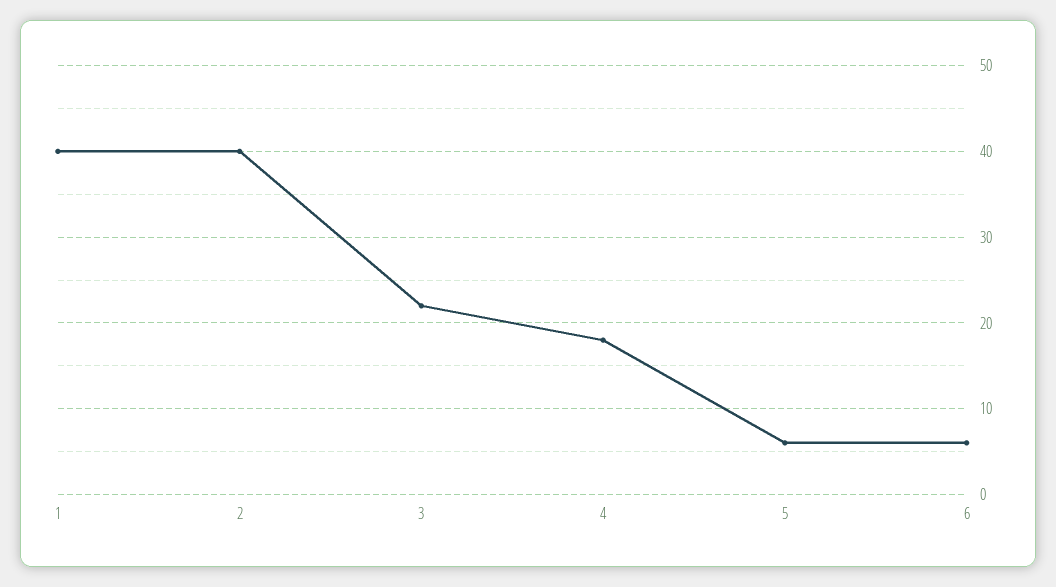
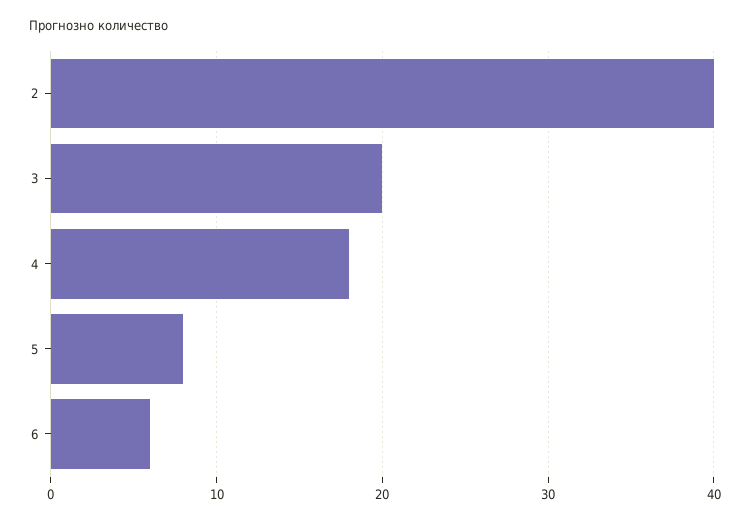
1: 40 -> none
3: 22 -> 20
5: 6 -> 8

